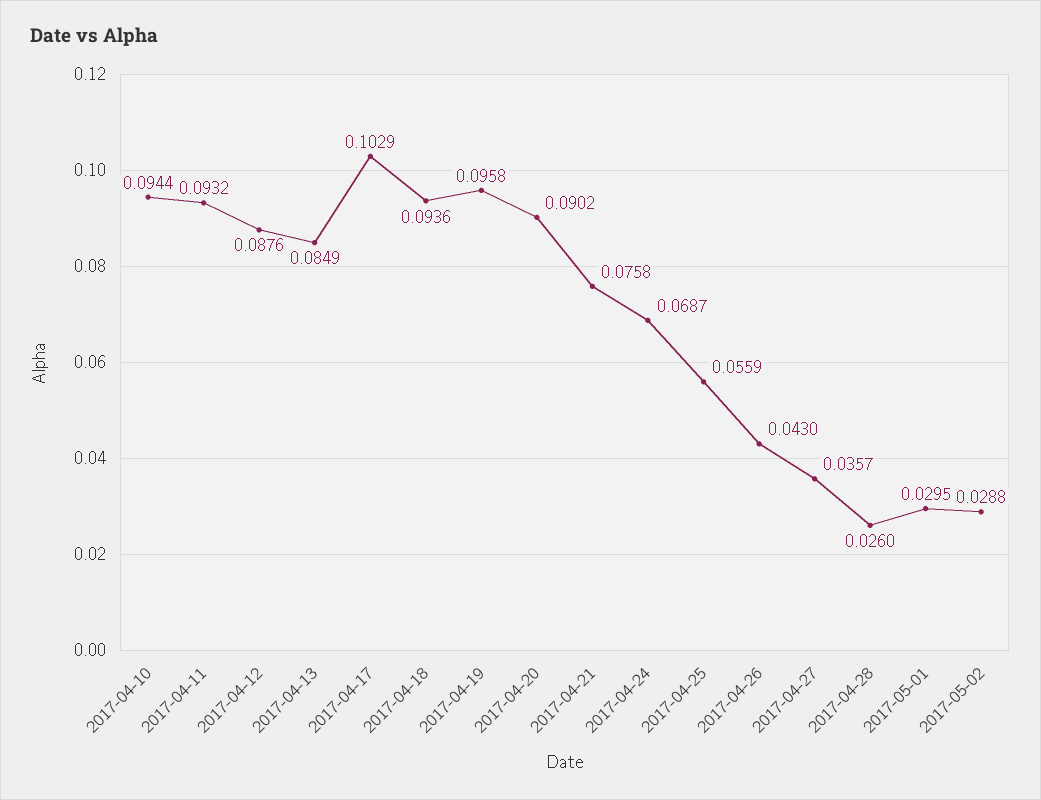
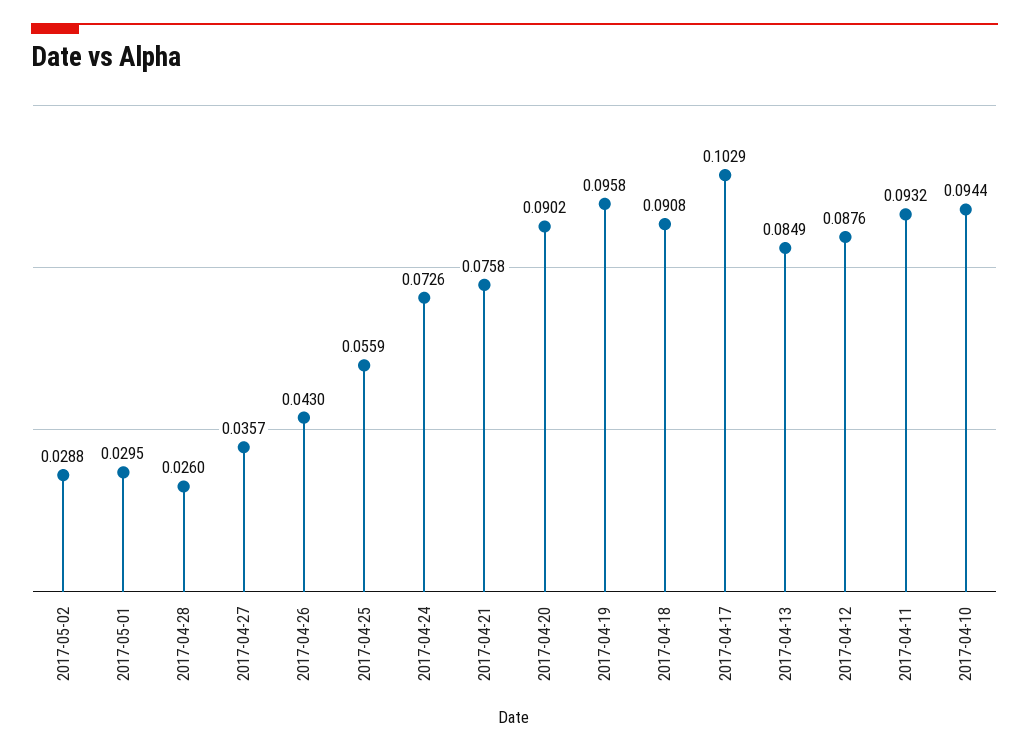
2017-04-18: 0.0936 -> 0.0908
2017-04-24: 0.0687 -> 0.0726

